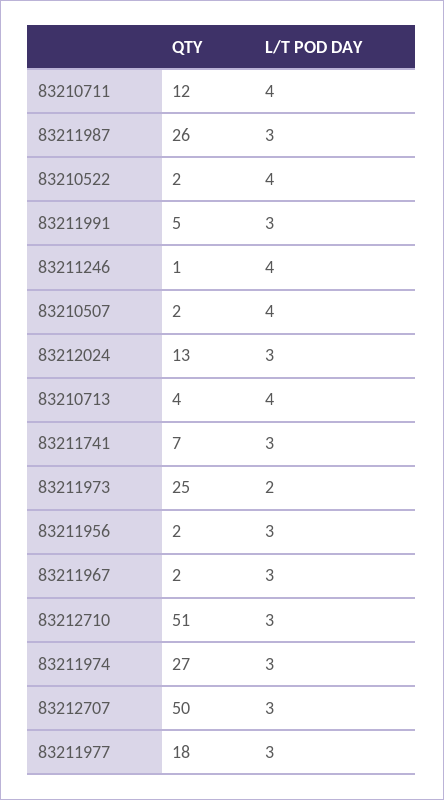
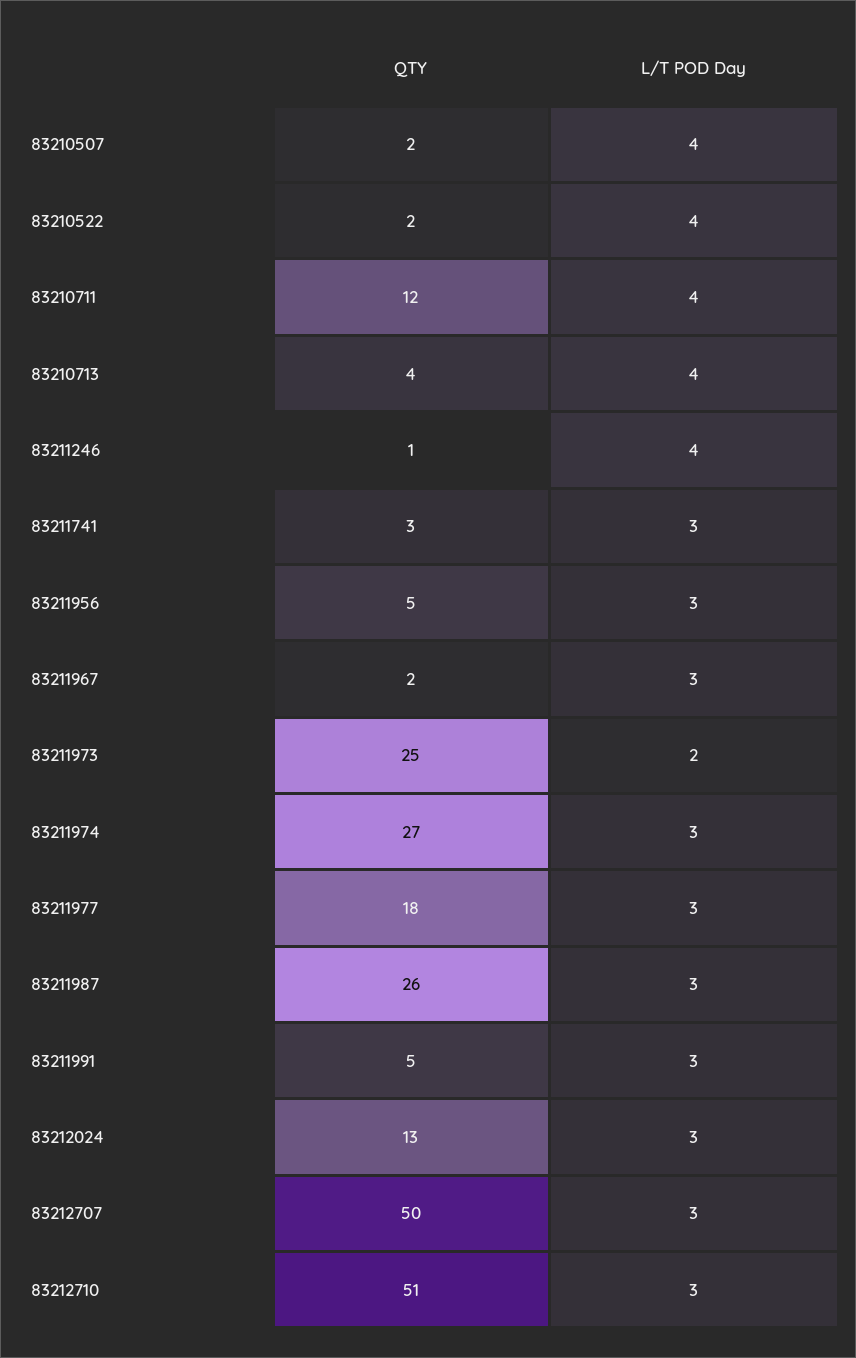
QTY, 83211741: 7 -> 3
QTY, 83211956: 2 -> 5

